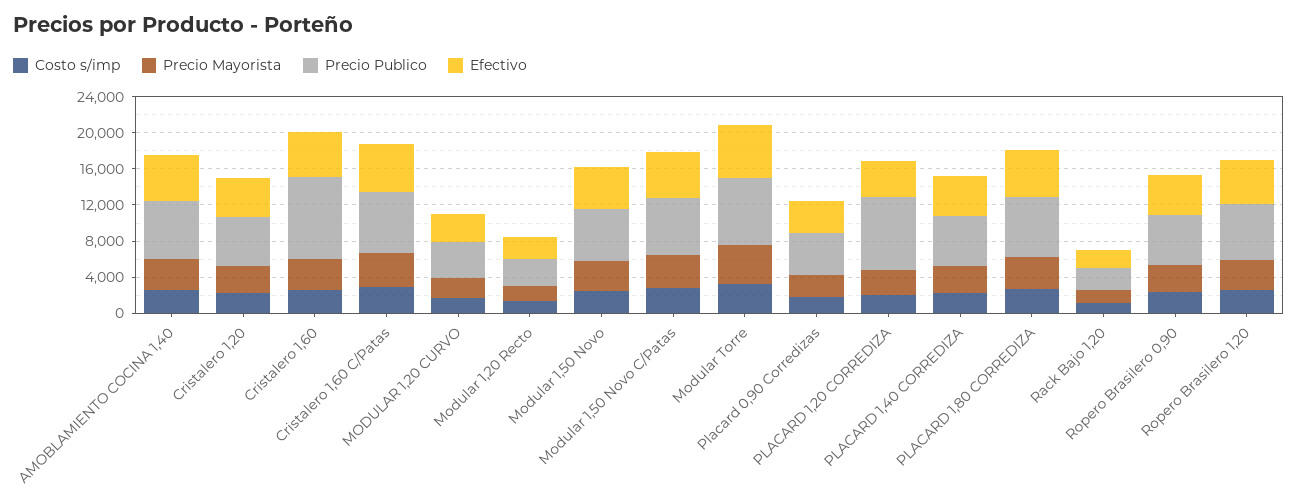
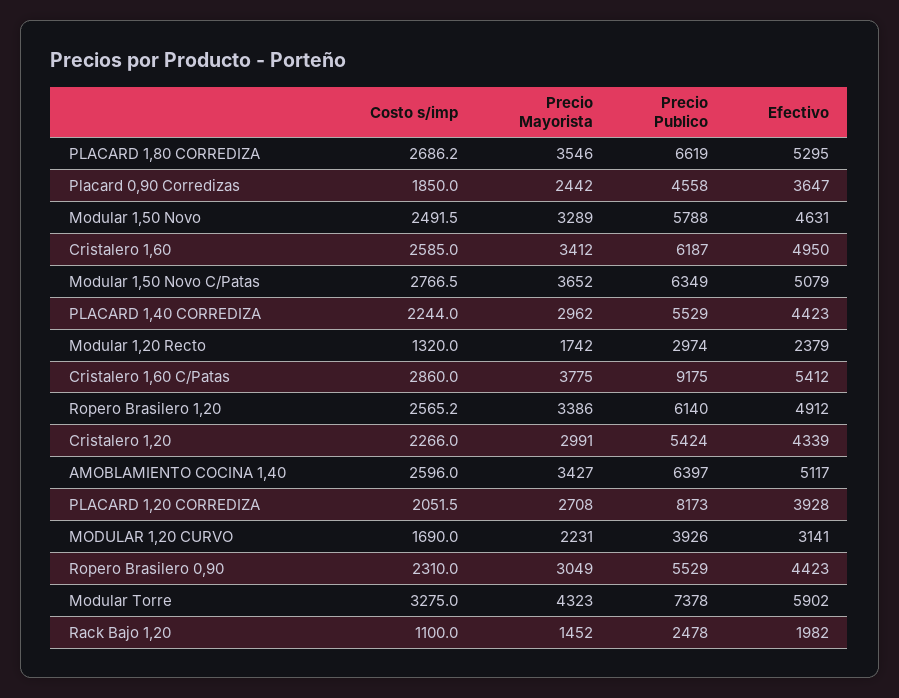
Precio Publico, Cristalero 1,60: 9000 -> 6187
Precio Publico, Cristalero 1,60 C/Patas: 7000 -> 9175

